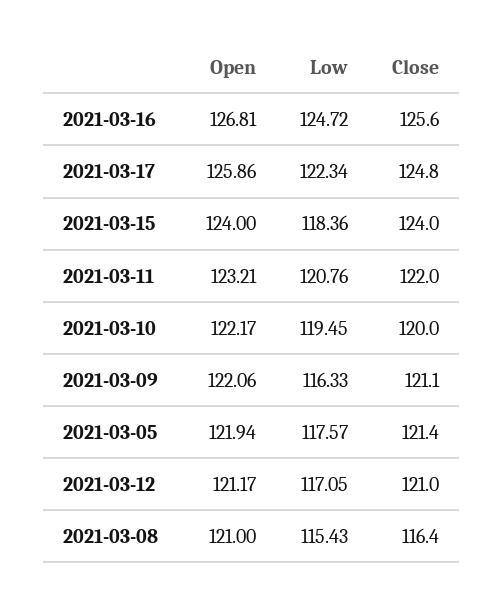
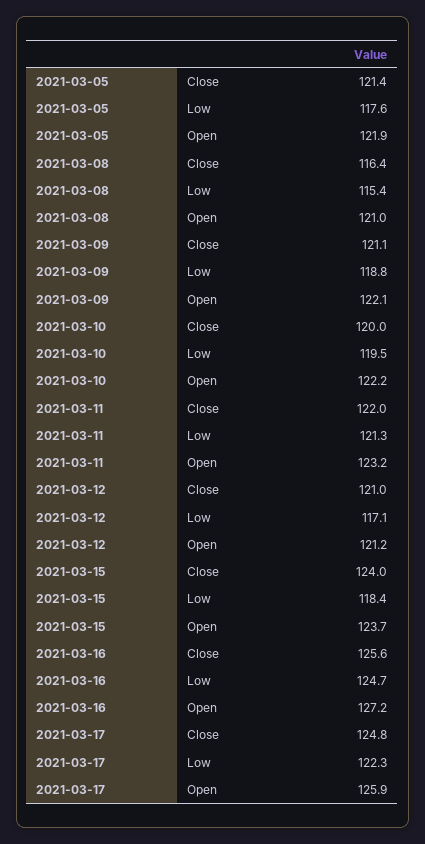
Open, 2021-03-16: 126.81 -> 127.2
Open, 2021-03-15: 124 -> 123.7
Low, 2021-03-11: 120.76 -> 121.3
Low, 2021-03-09: 116.33 -> 118.8

